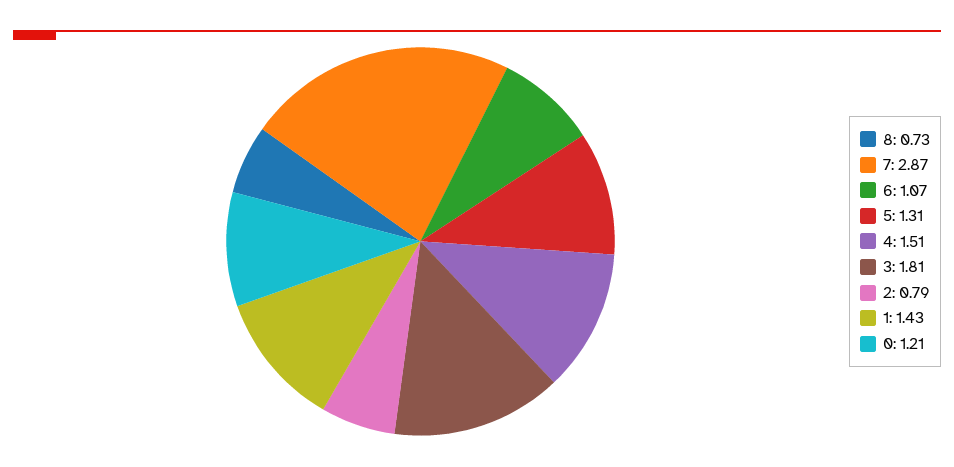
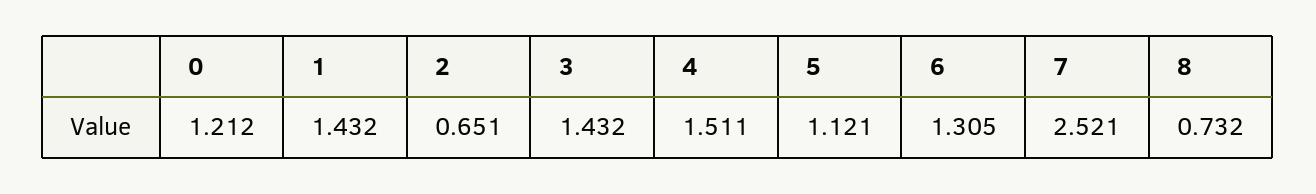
7: 2.87 -> 2.521
6: 1.07 -> 1.305
5: 1.31 -> 1.121
3: 1.81 -> 1.432
2: 0.79 -> 0.651

